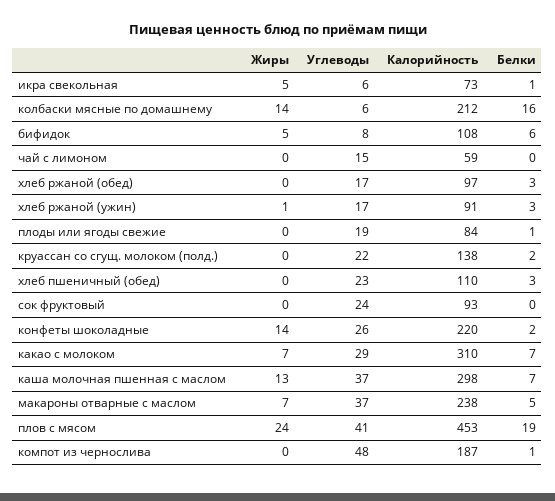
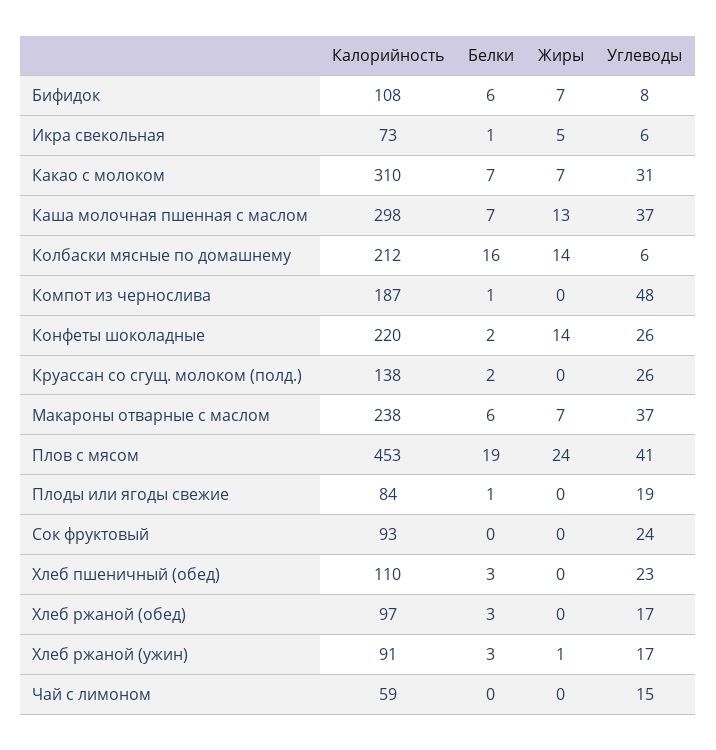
Жиры, бифидок: 5 -> 7
Углеводы, круассан со сгущ. молоком (полд.): 22 -> 26
Углеводы, какао с молоком: 29 -> 31
Белки, макароны отварные с маслом: 5 -> 6

